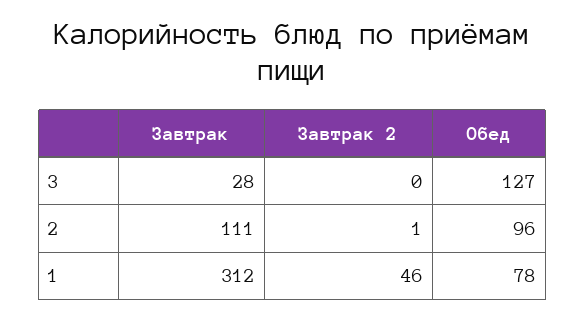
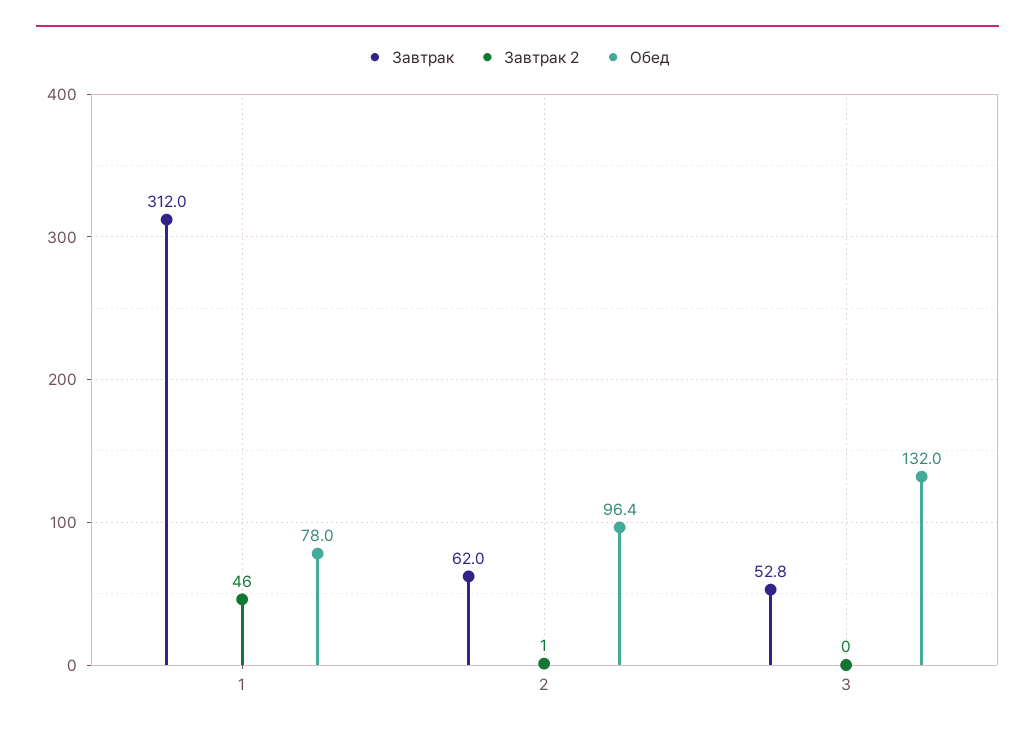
Завтрак, 3: 28 -> 52.8
Обед, 3: 127 -> 132
Завтрак, 2: 111 -> 62

